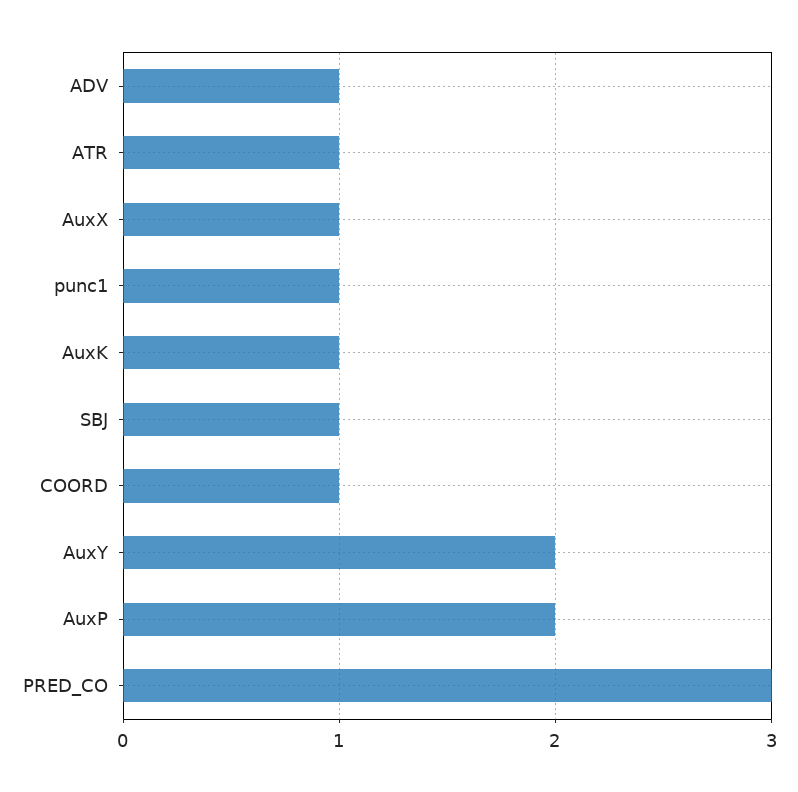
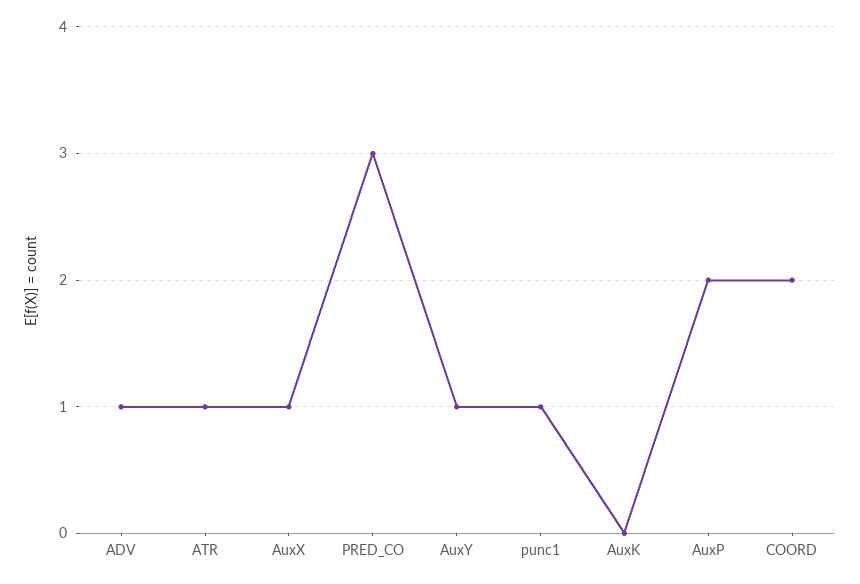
AuxK: 1 -> 0
SBJ: 1 -> none
COORD: 1 -> 2
AuxY: 2 -> 1

